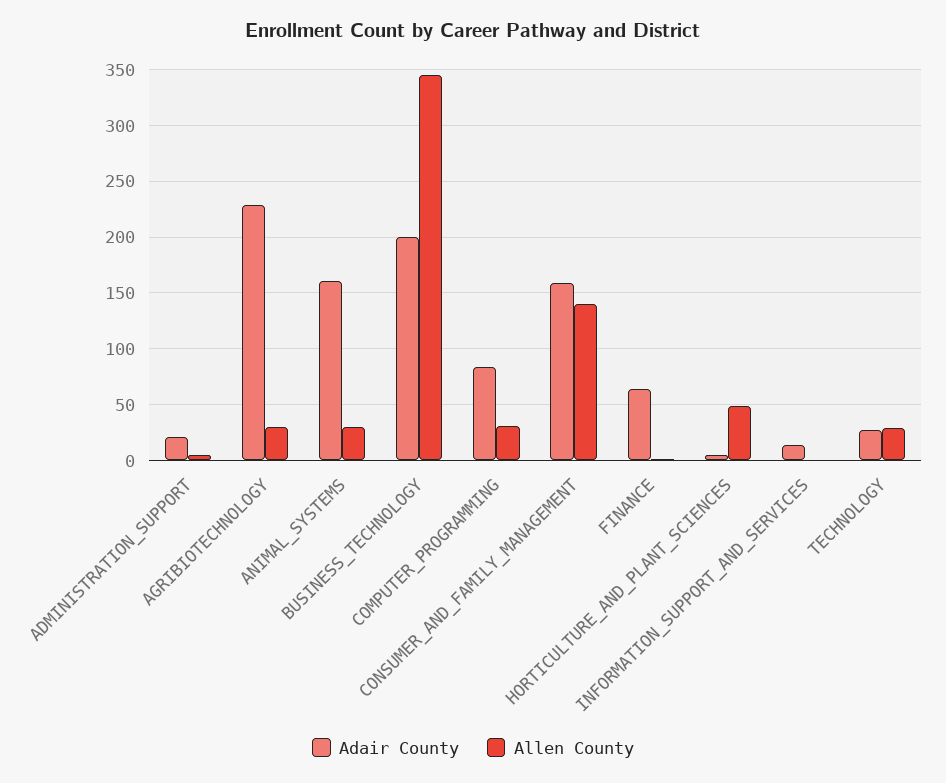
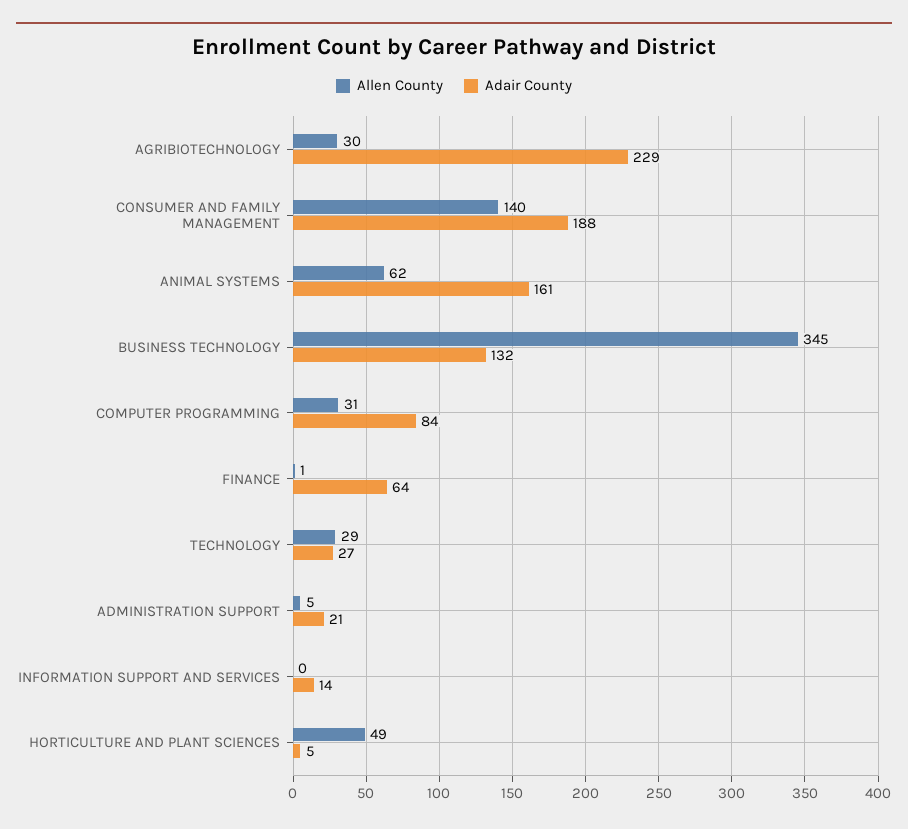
Allen County, ANIMAL_SYSTEMS: 30 -> 62
Adair County, BUSINESS_TECHNOLOGY: 200 -> 132
Adair County, CONSUMER_AND_FAMILY_MANAGEMENT: 160 -> 188

